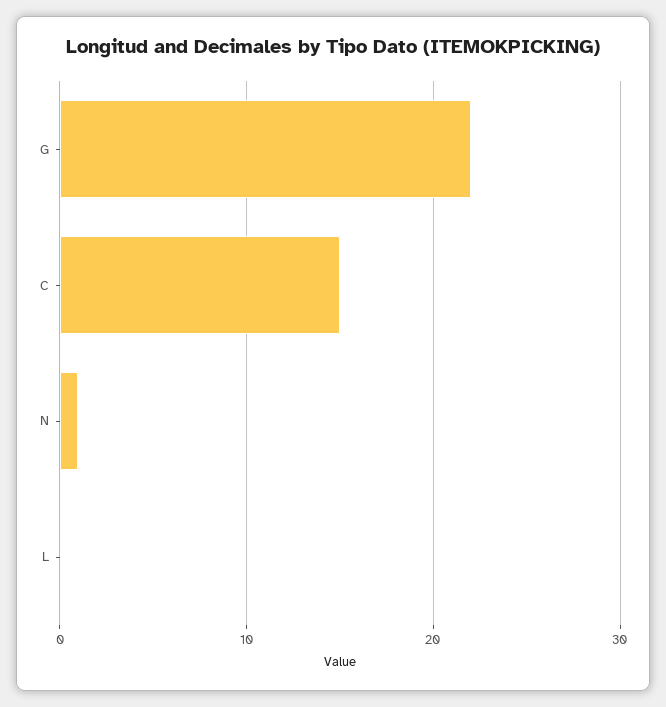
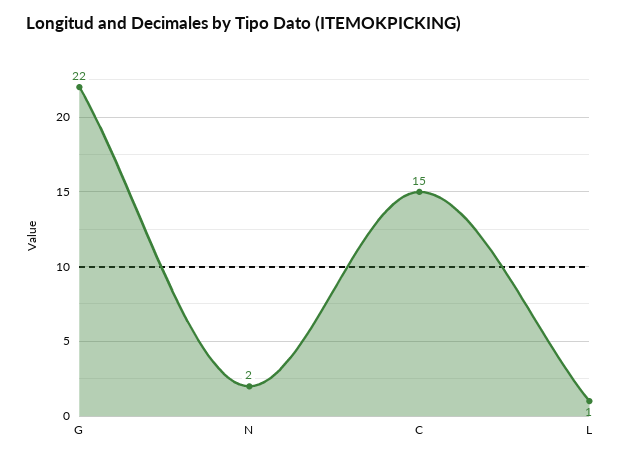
N: 1 -> 2
L: 0 -> 1

